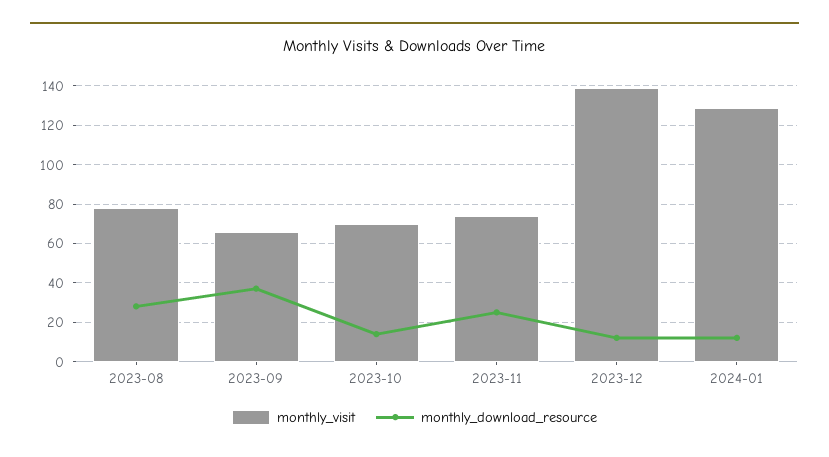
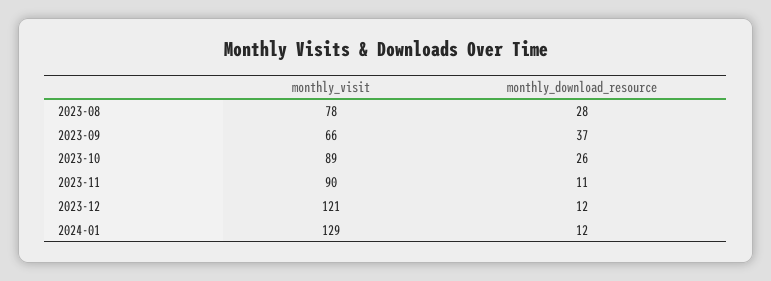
monthly_visit, 2023-10: 70 -> 89
monthly_download_resource, 2023-10: 15 -> 26
monthly_visit, 2023-11: 75 -> 90
monthly_download_resource, 2023-11: 25 -> 11
monthly_visit, 2023-12: 140 -> 121

